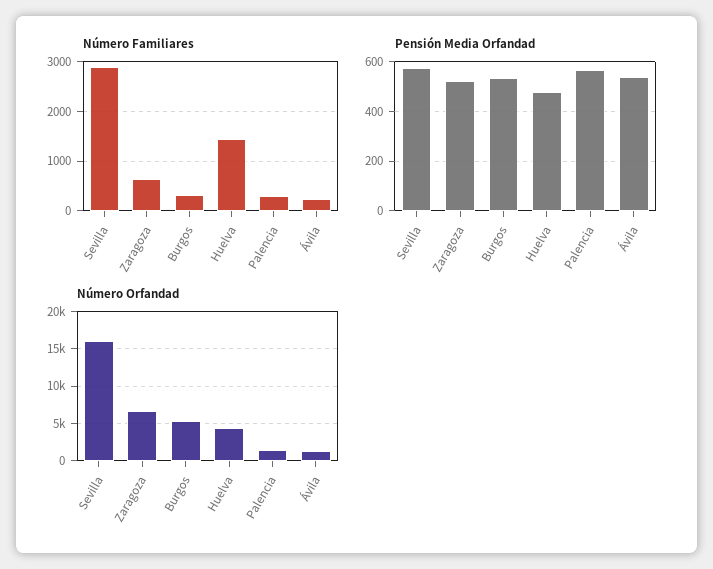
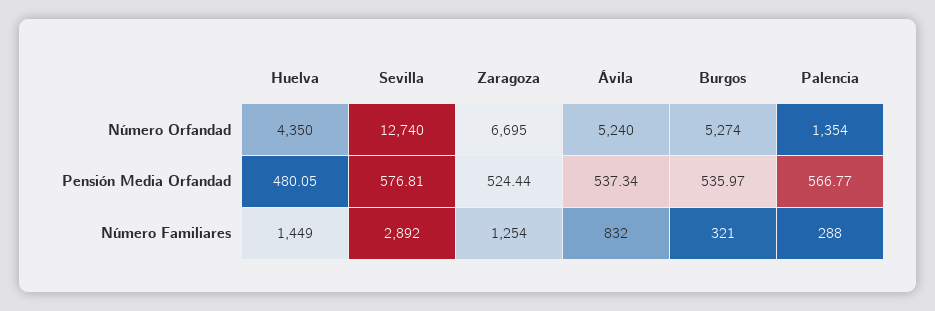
Número Familiares, Zaragoza: 600 -> 1254
Número Familiares, Ávila: 200 -> 832
Número Orfandad, Sevilla: 16000 -> 12740
Número Orfandad, Ávila: 1000 -> 5240

